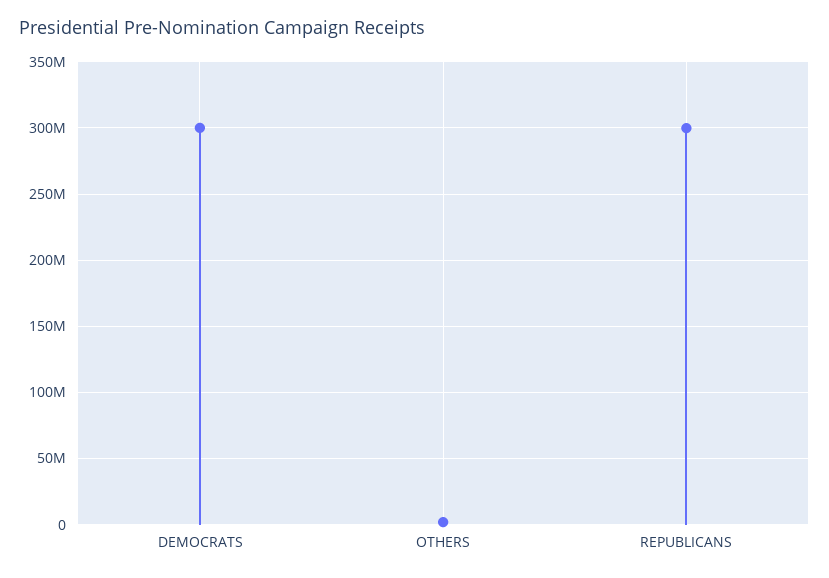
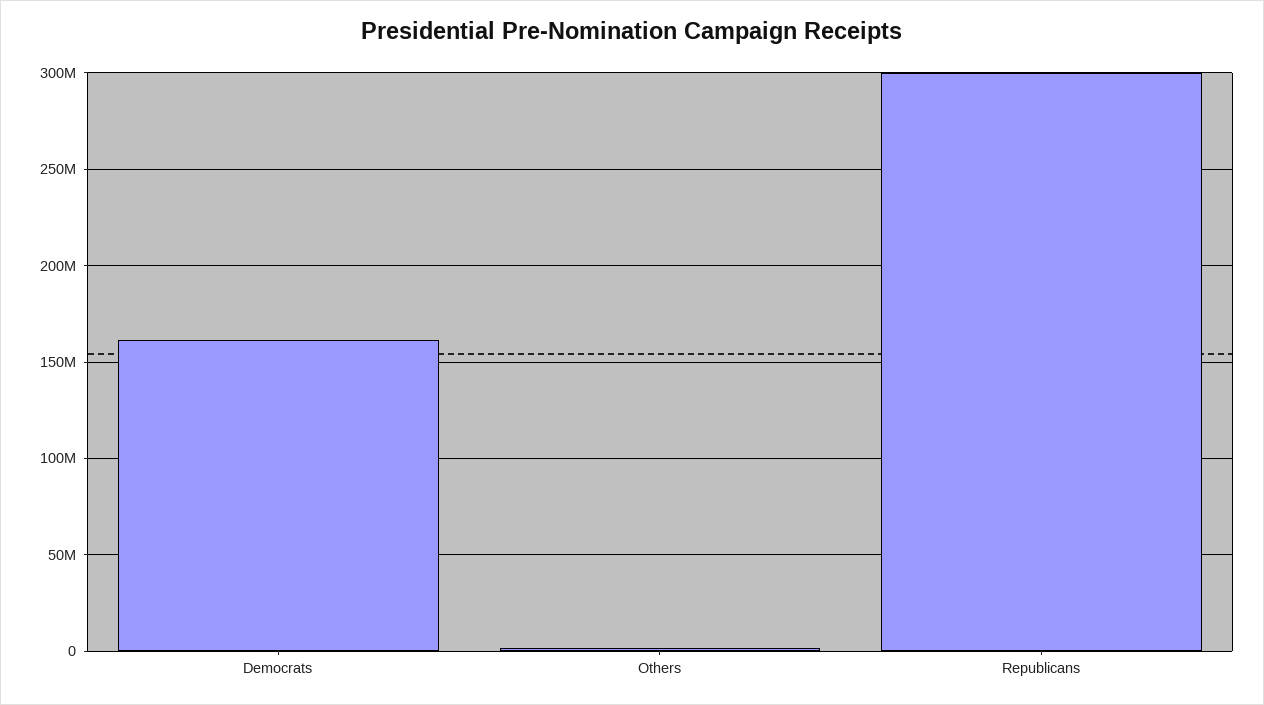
DEMOCRATS: 300000000 -> 160000000

